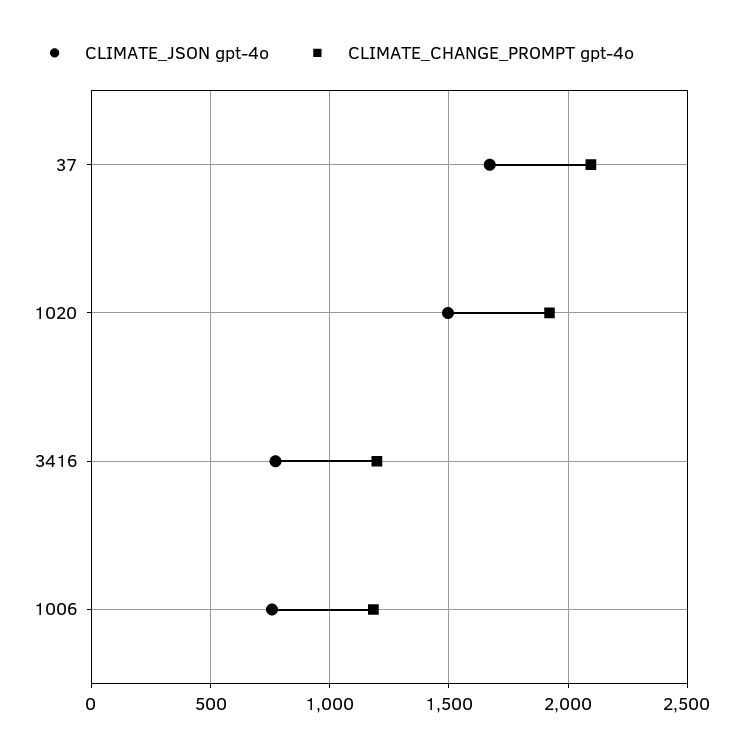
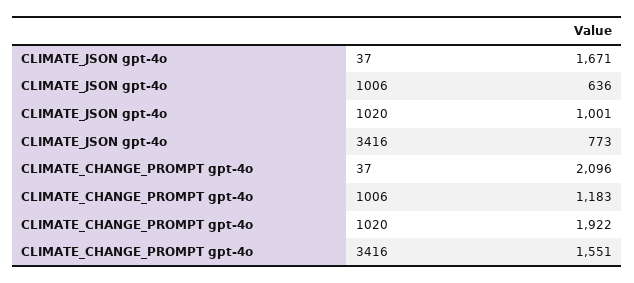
CLIMATE_JSON gpt-4o, 1020: 1500 -> 1001
CLIMATE_CHANGE_PROMPT gpt-4o, 3416: 1200 -> 1551
CLIMATE_JSON gpt-4o, 1006: 750 -> 636

